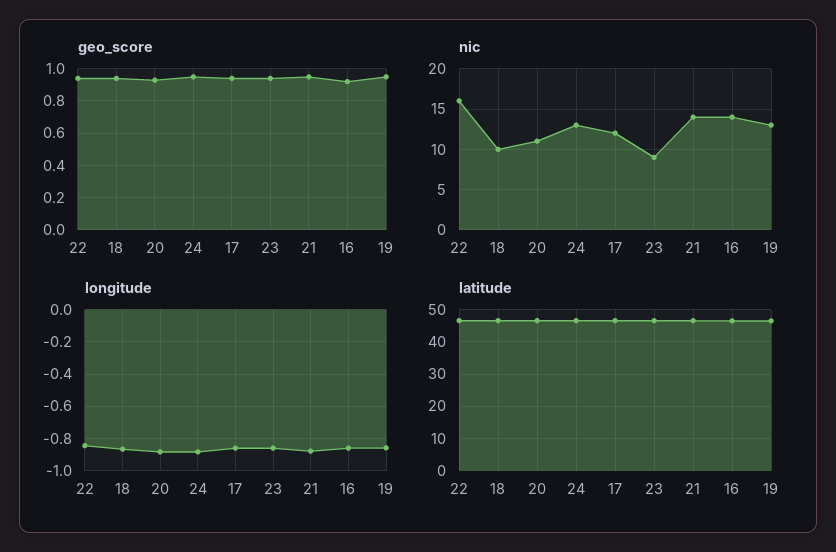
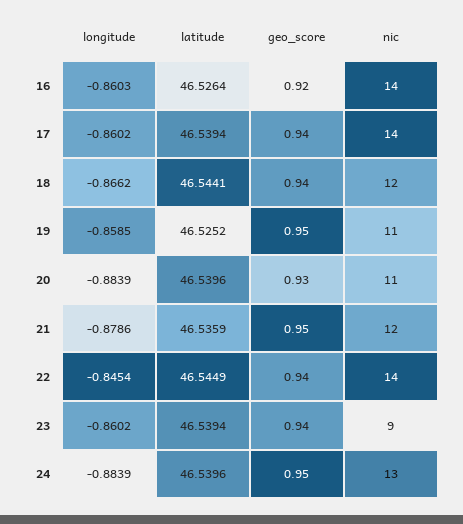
nic, 22: 16 -> 14
nic, 18: 10 -> 12
nic, 17: 12 -> 14
nic, 21: 14 -> 12
nic, 19: 13 -> 11

